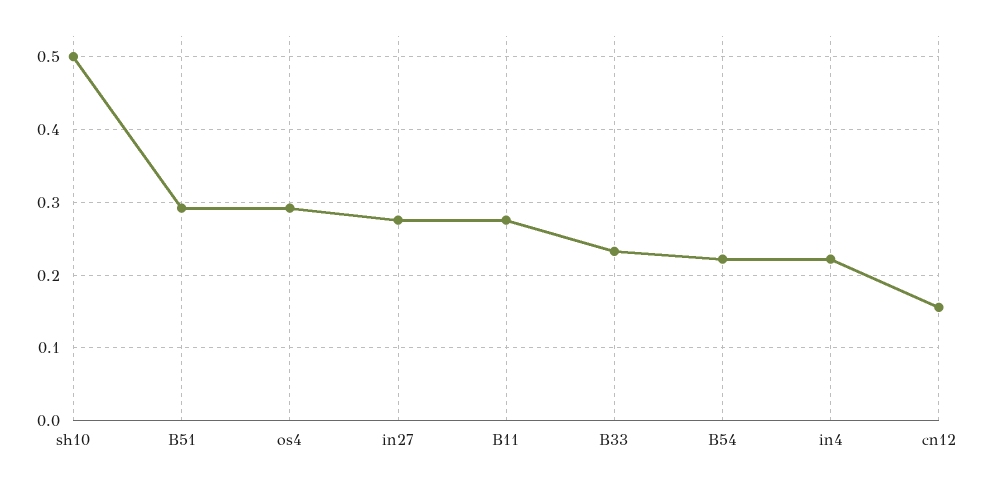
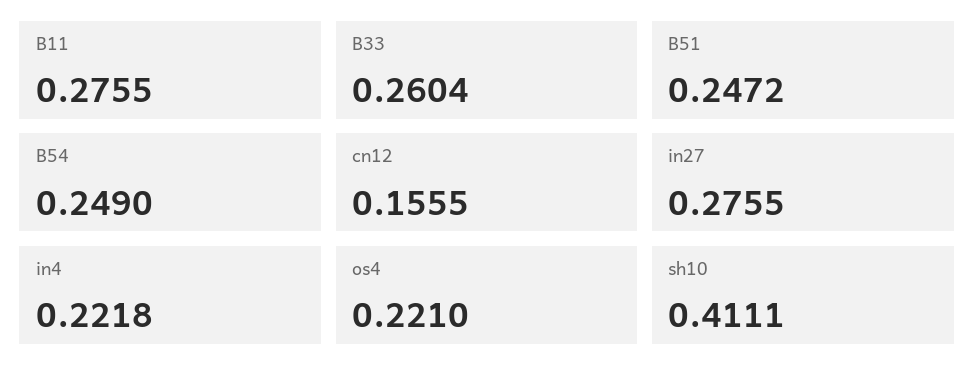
sh10: 0.5 -> 0.4111
B51: 0.29 -> 0.2472
os4: 0.29 -> 0.221
B33: 0.23 -> 0.2604
B54: 0.22 -> 0.249

